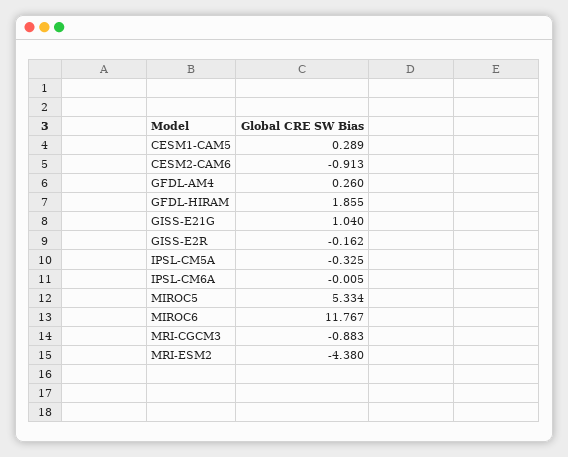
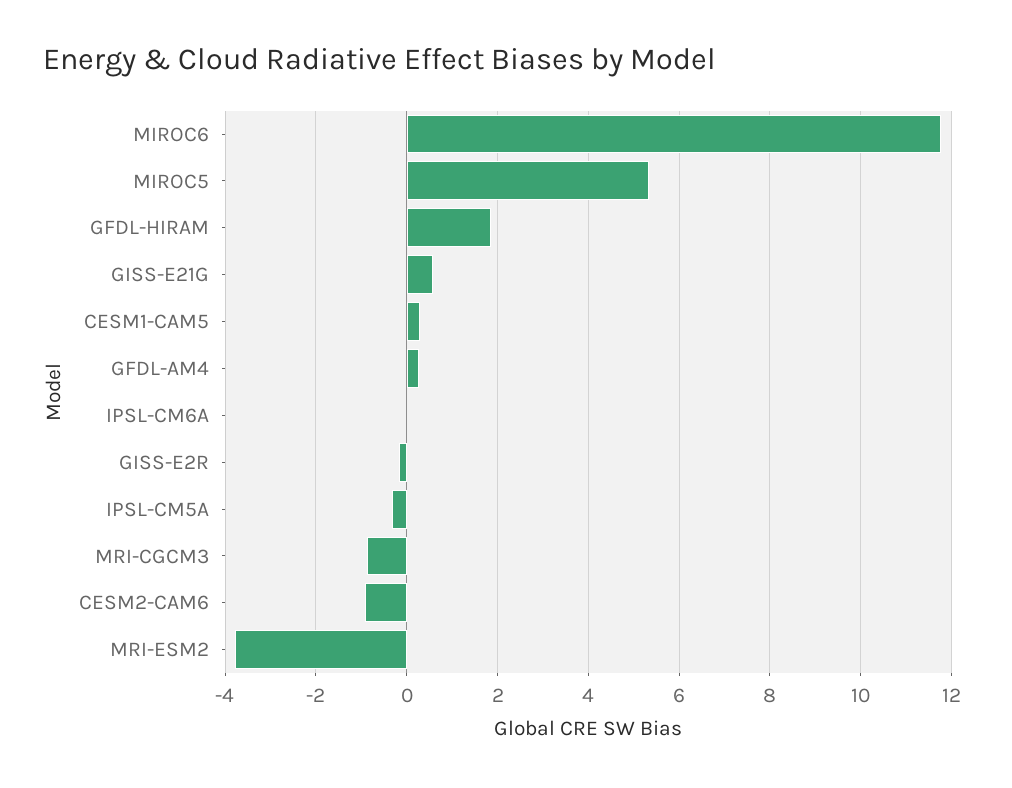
GISS-E21G: 1.04 -> 0.6
MRI-ESM2: -4.38 -> -3.8

